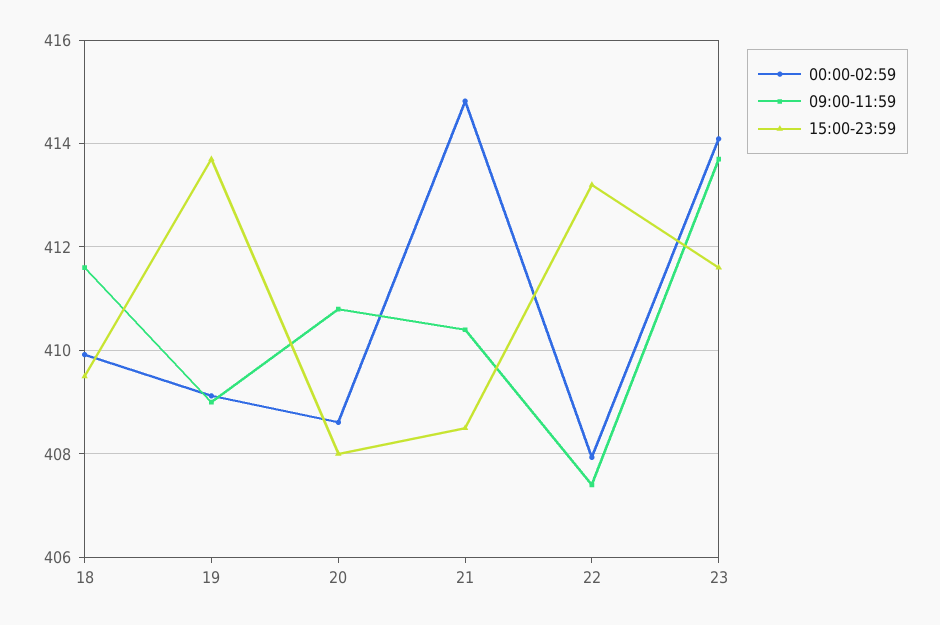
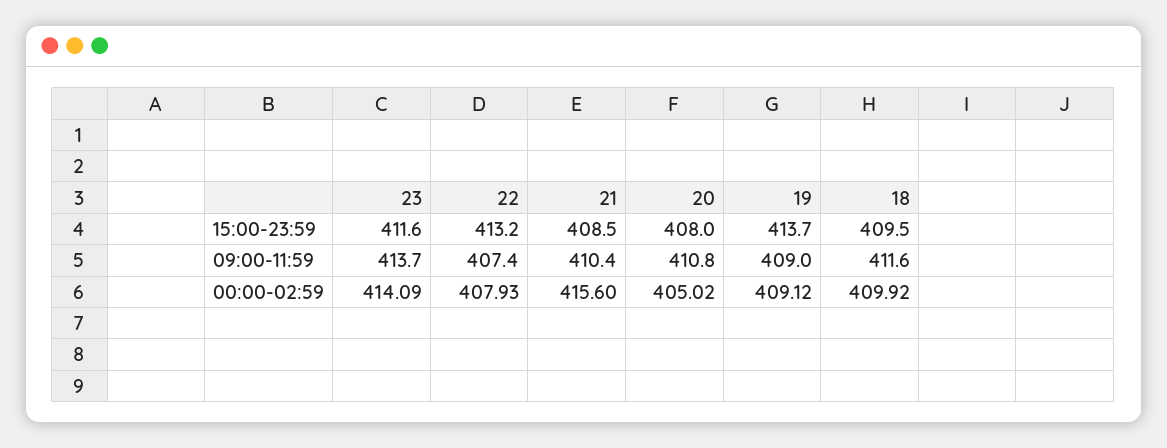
00:00-02:59, 20: 408.6 -> 405.02
00:00-02:59, 21: 414.8 -> 415.6

